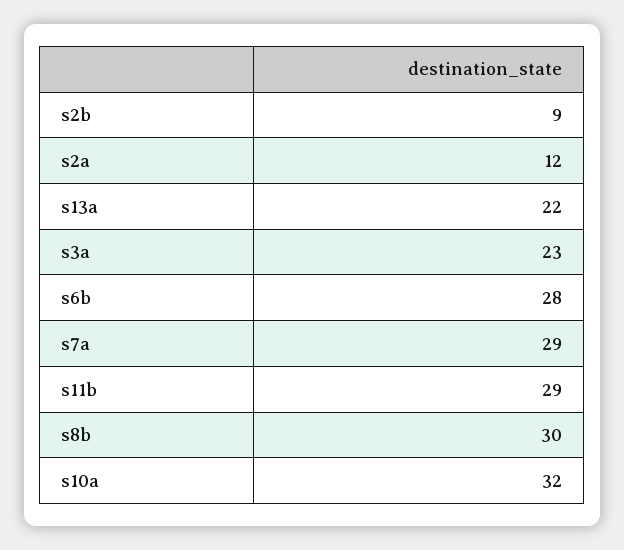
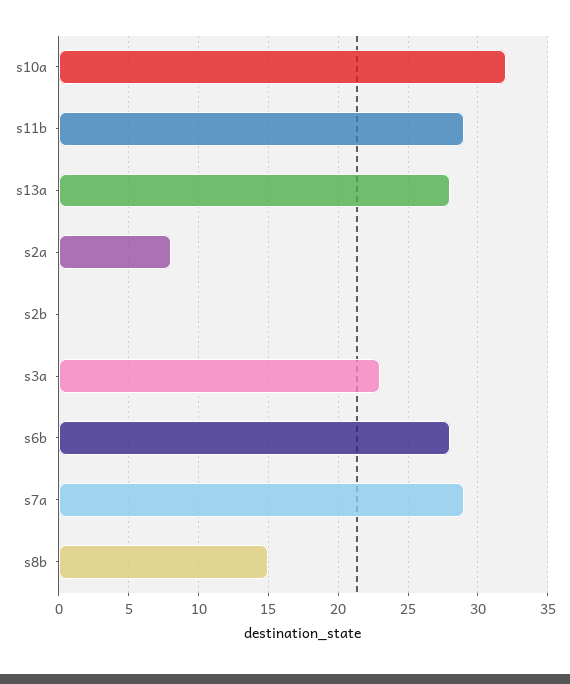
s2b: 9 -> 0
s2a: 12 -> 8
s13a: 22 -> 28
s8b: 30 -> 15

